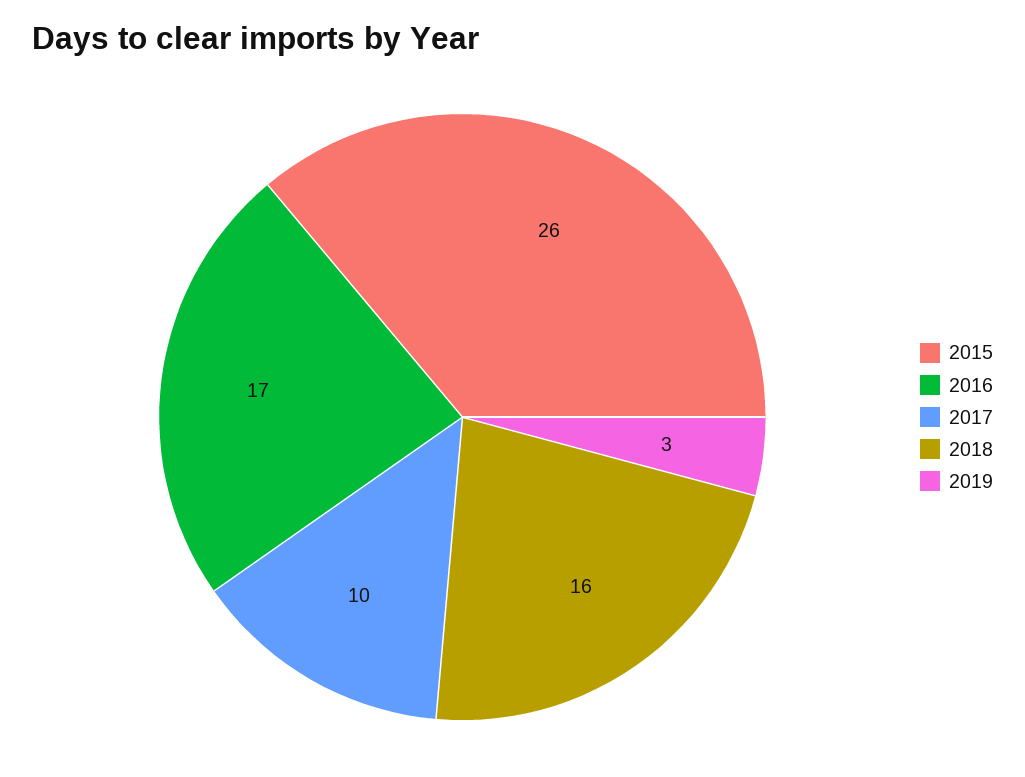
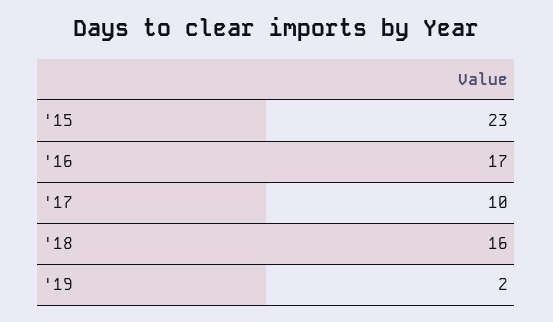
2015: 26 -> 23
2019: 3 -> 2

